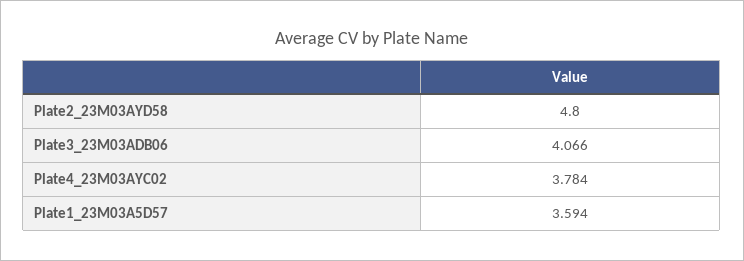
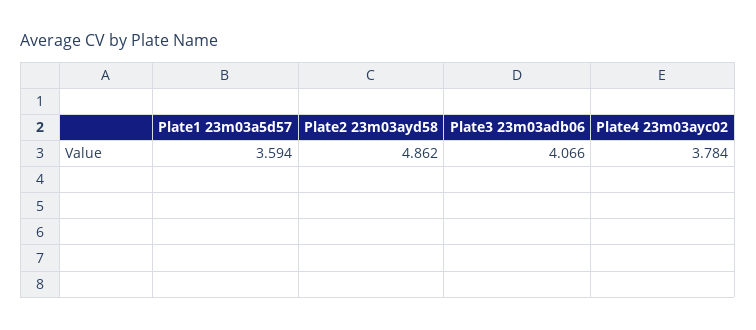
Plate2_23M03AYD58: 4.8 -> 4.862

